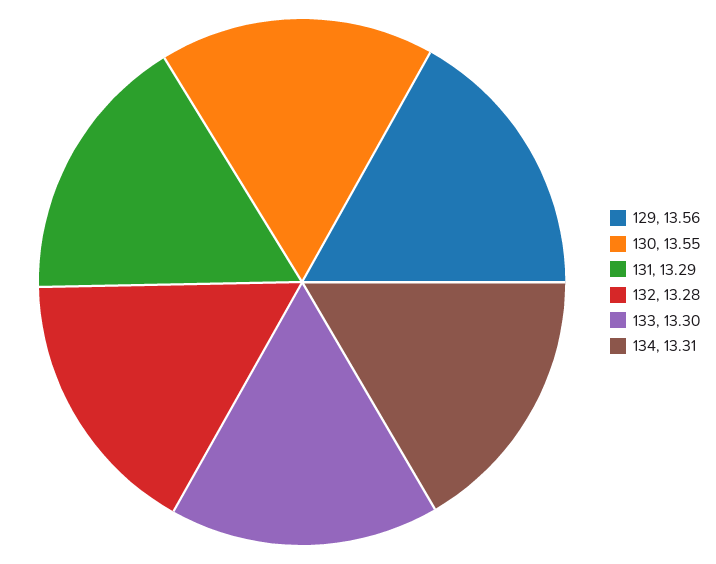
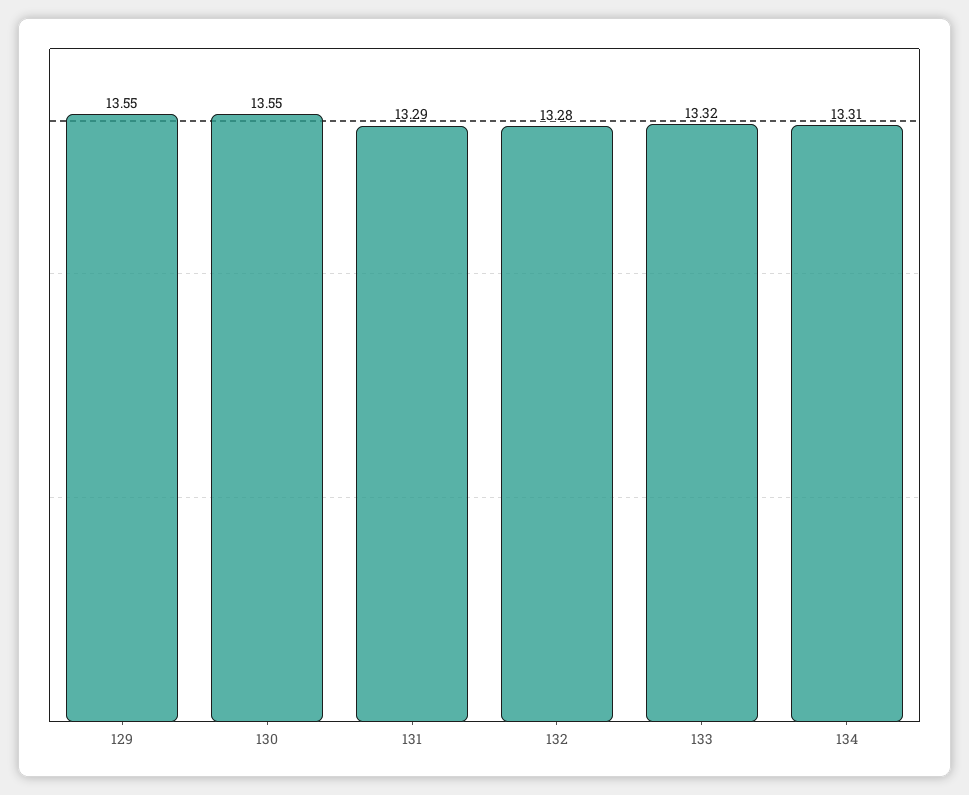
129: 13.56 -> 13.55
133: 13.3 -> 13.32

